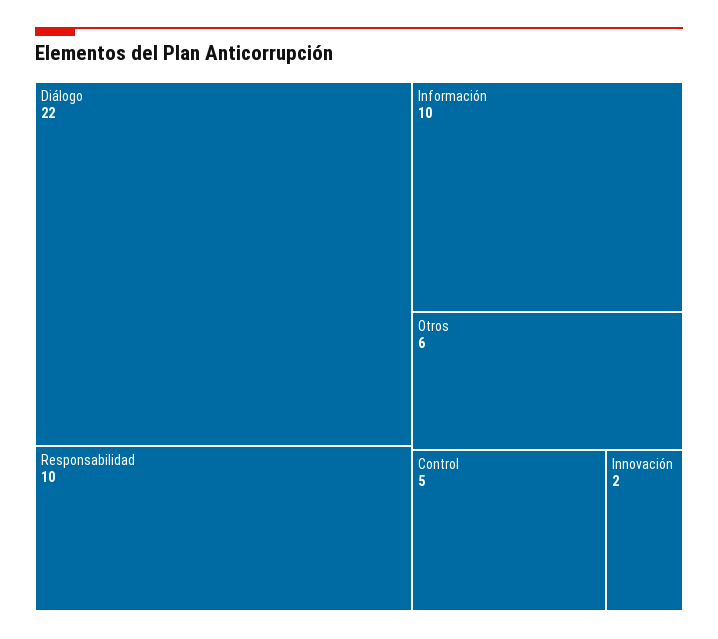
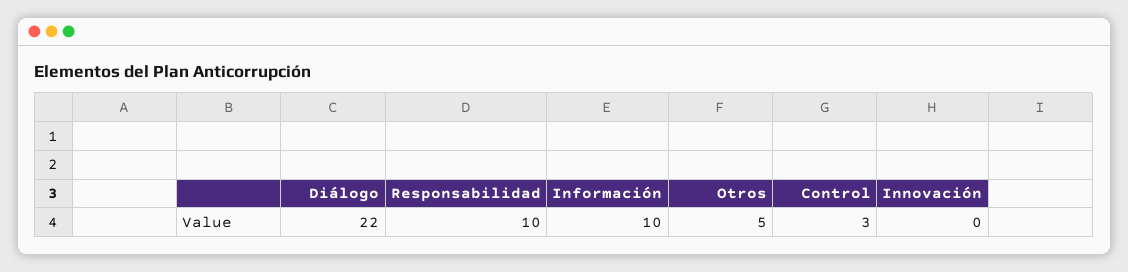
Otros: 6 -> 5
Control: 5 -> 3
Innovación: 2 -> 0

